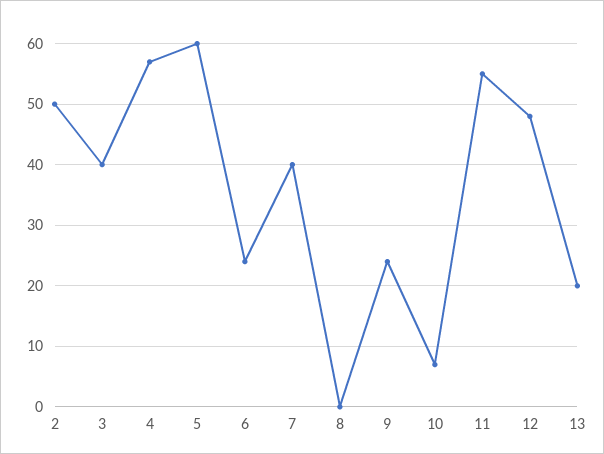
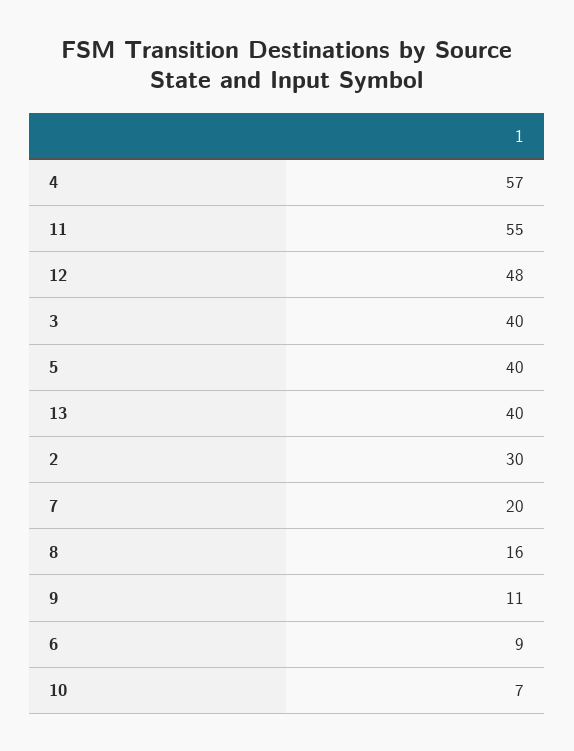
2: 50 -> 30
5: 60 -> 40
6: 24 -> 9
7: 40 -> 20
8: 0 -> 16
9: 24 -> 11
13: 20 -> 40

